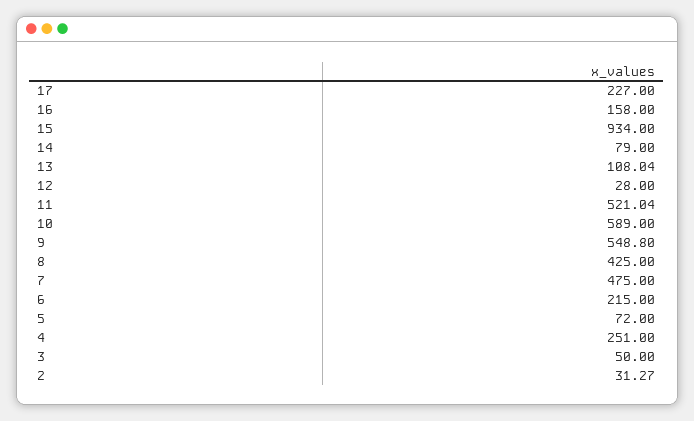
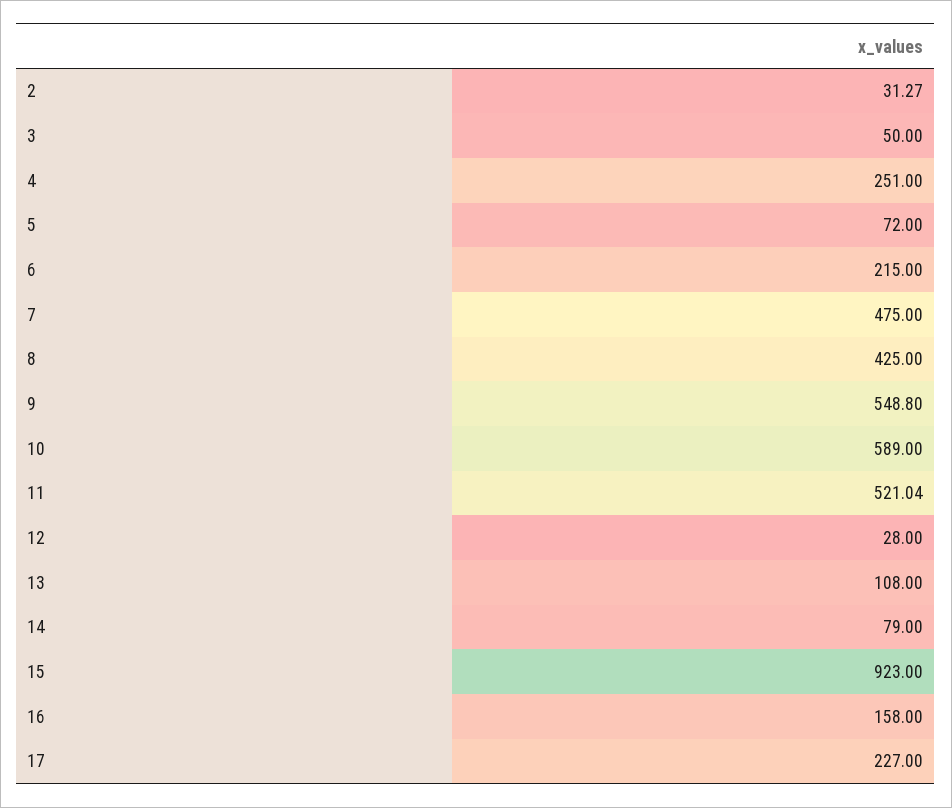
15: 934 -> 923
13: 108.04 -> 108

